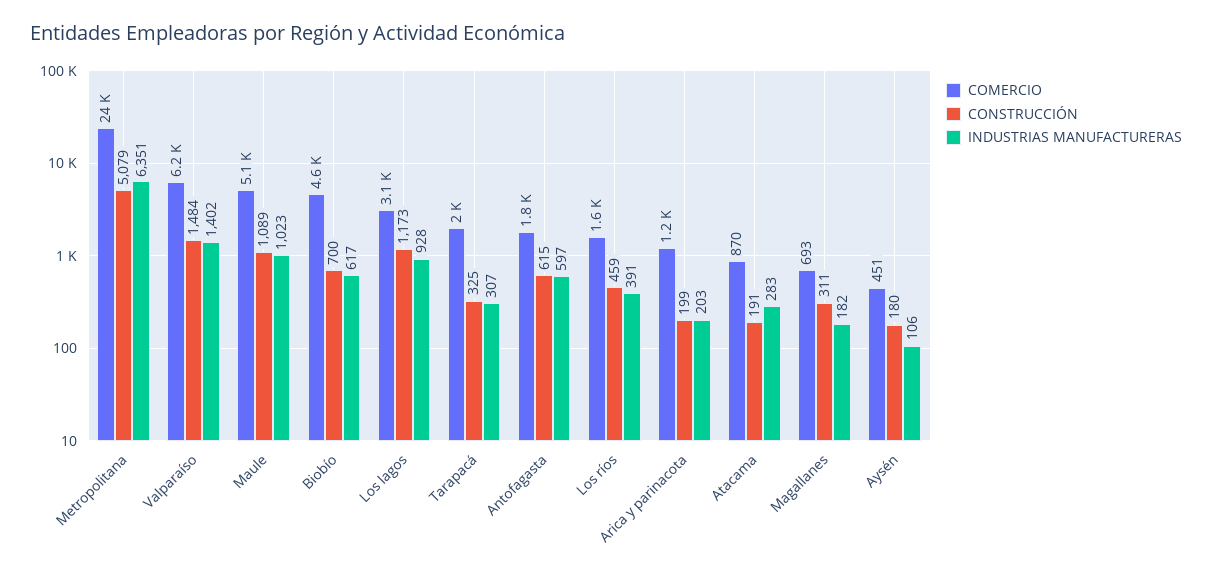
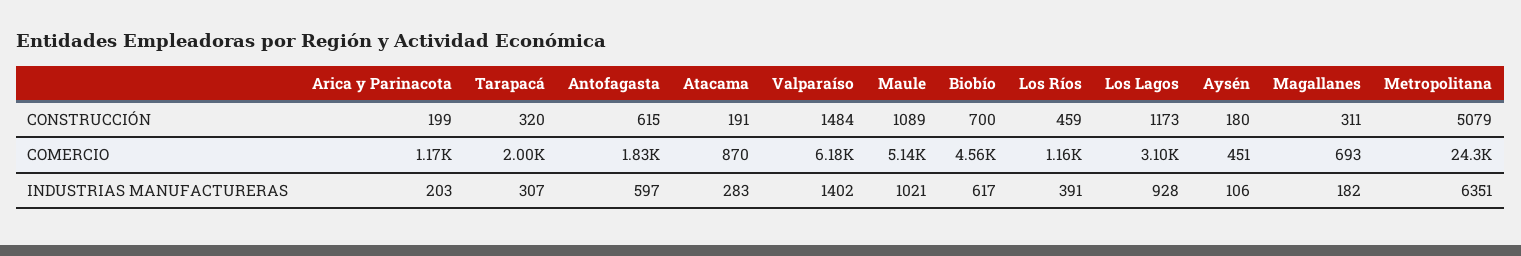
INDUSTRIAS MANUFACTURERAS, Maule: 1023 -> 1021
CONSTRUCCIÓN, Tarapacá: 325 -> 320
COMERCIO, Los ríos: 1600 -> 1160

